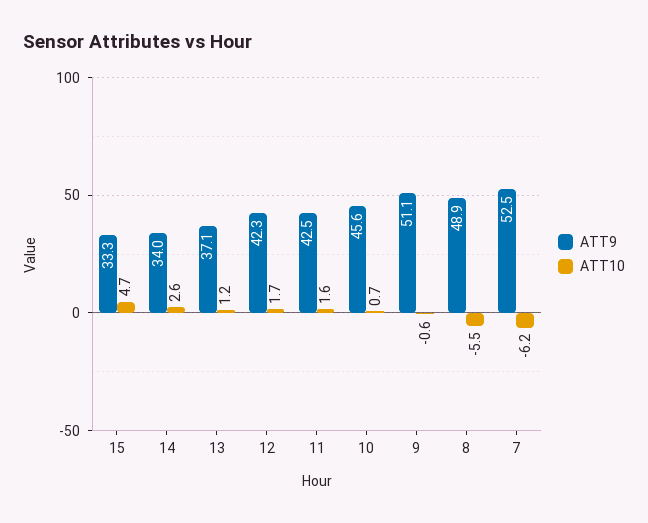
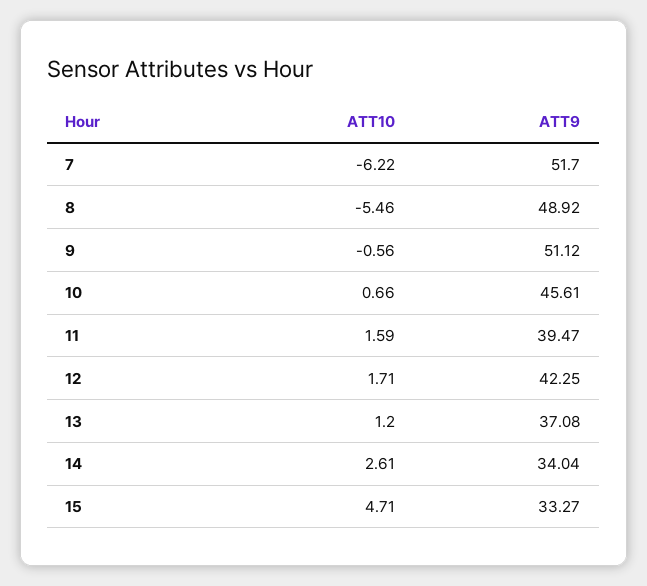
ATT9, 11: 42.5 -> 39.47
ATT9, 7: 52.5 -> 51.7

